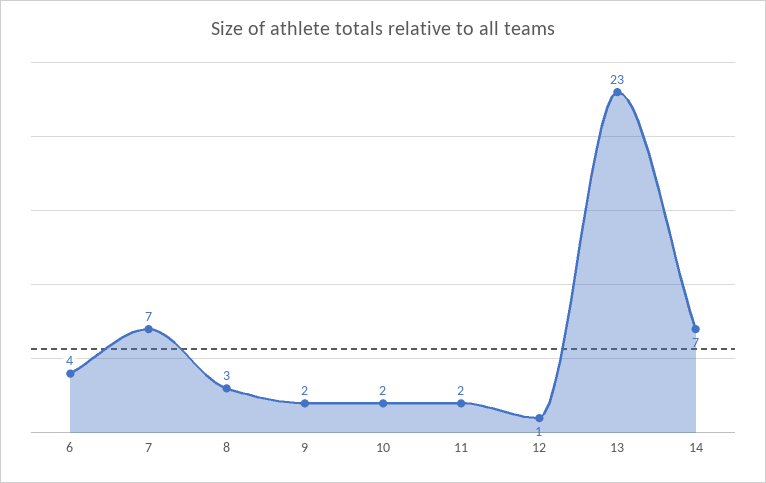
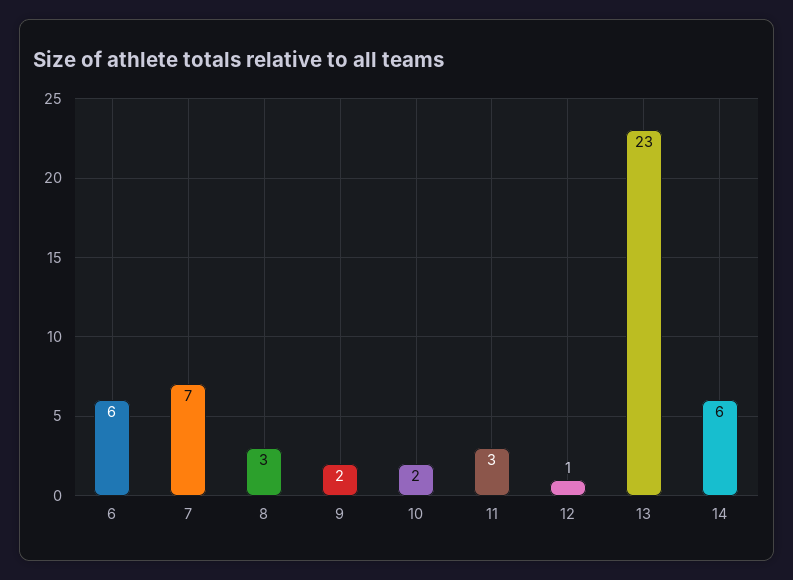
6: 4 -> 6
11: 2 -> 3
14: 7 -> 6

